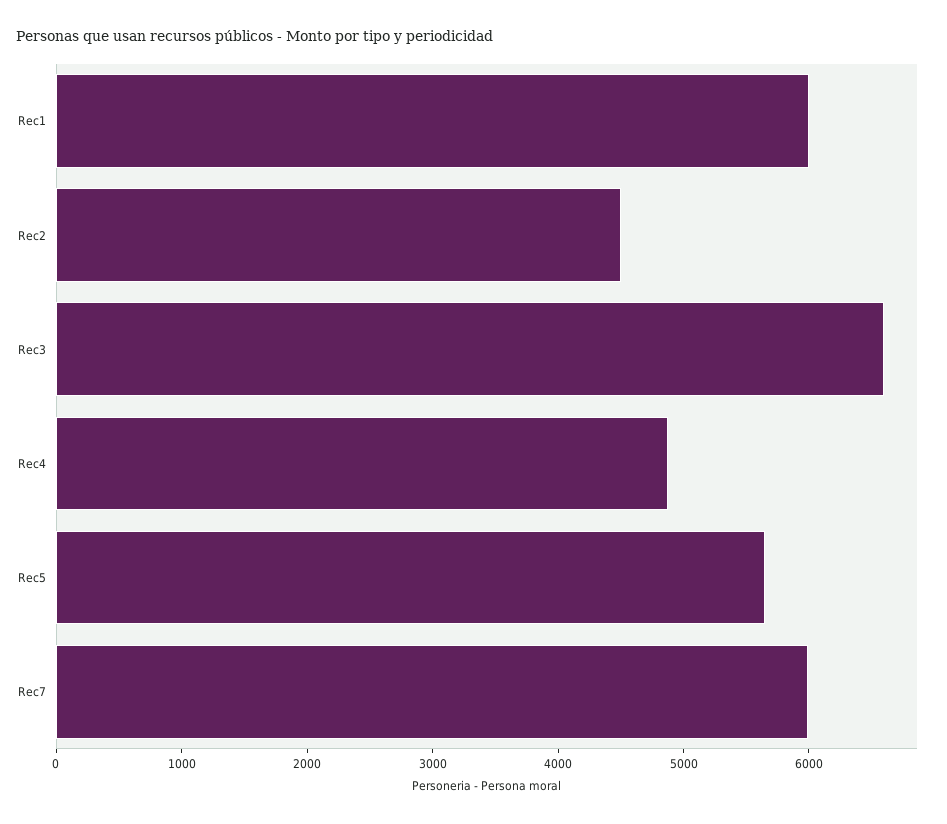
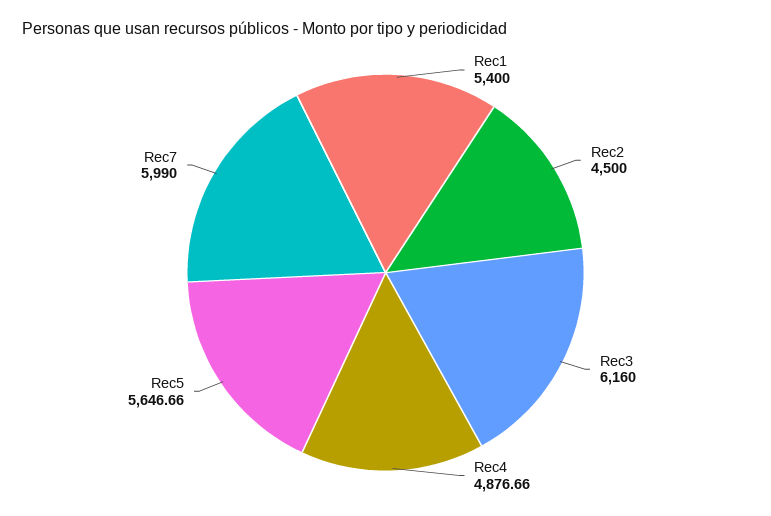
Rec1: 6000 -> 5400
Rec3: 6600 -> 6160

